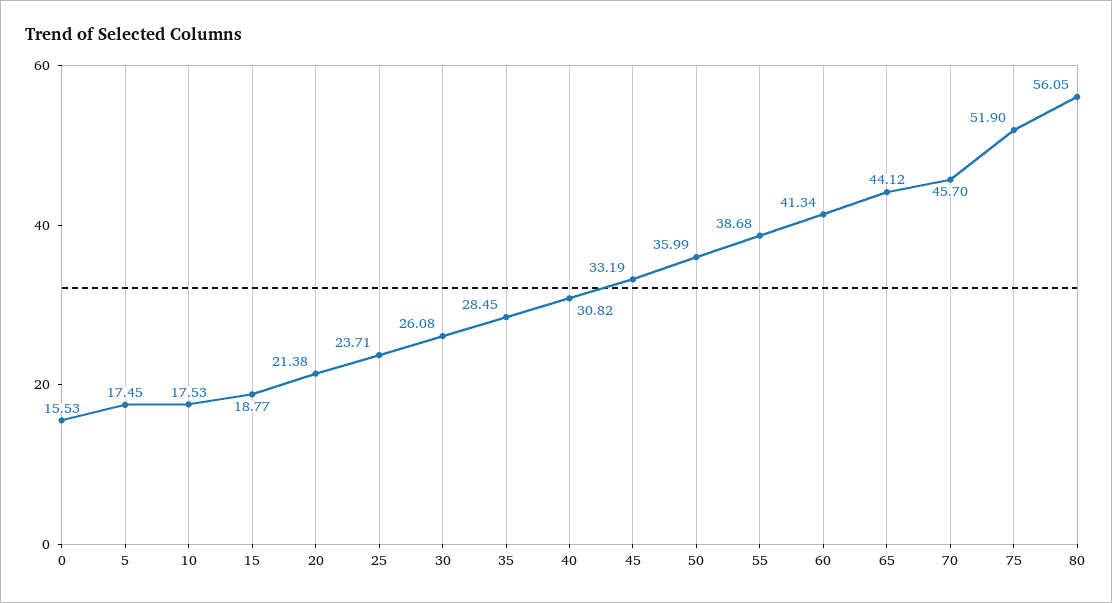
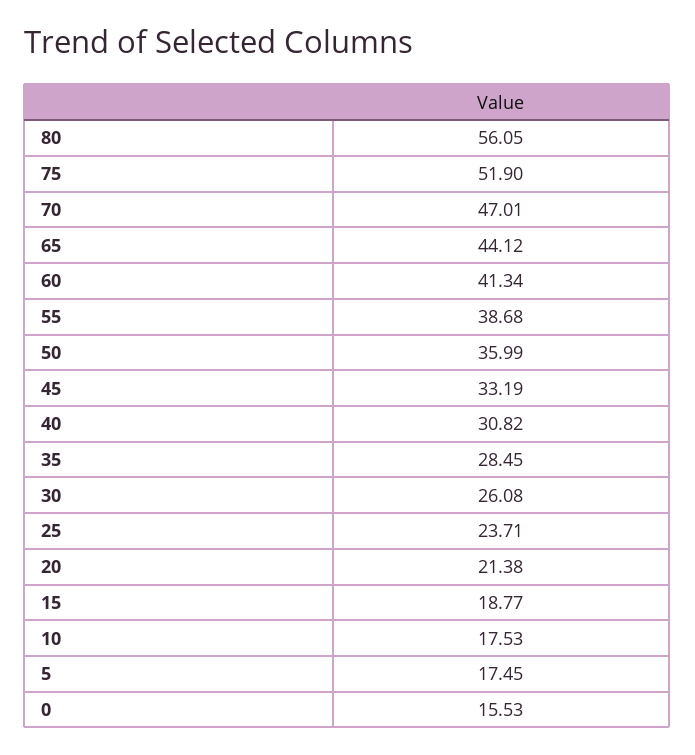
70: 45.7 -> 47.01

